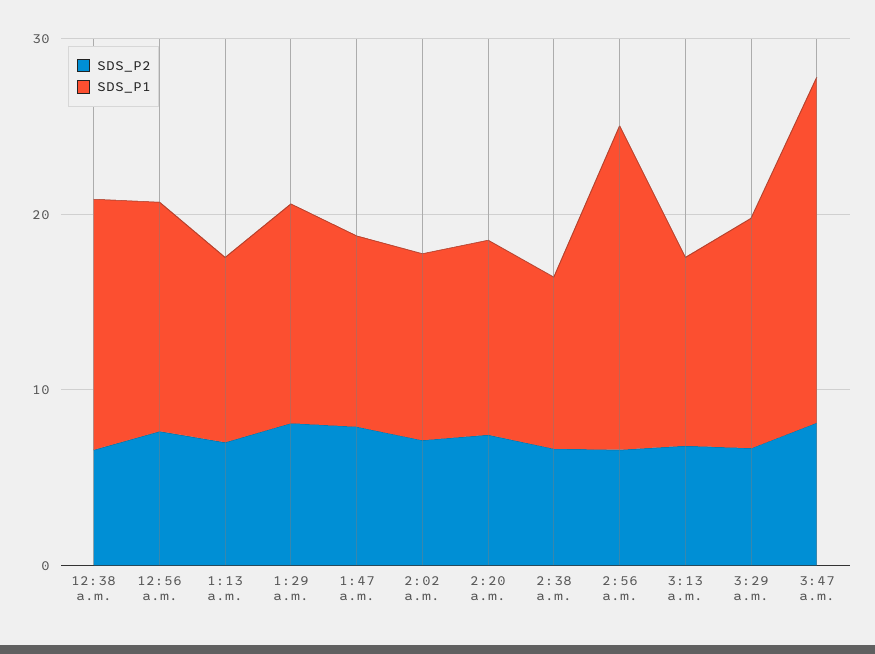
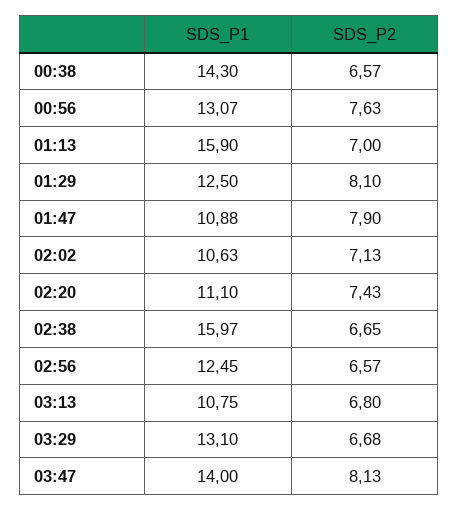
SDS_P1, 1:13 a.m.: 10 -> 15.9
SDS_P1, 2:38 a.m.: 10 -> 15.97
SDS_P1, 2:56 a.m.: 18 -> 12.45
SDS_P1, 3:47 a.m.: 20 -> 14

